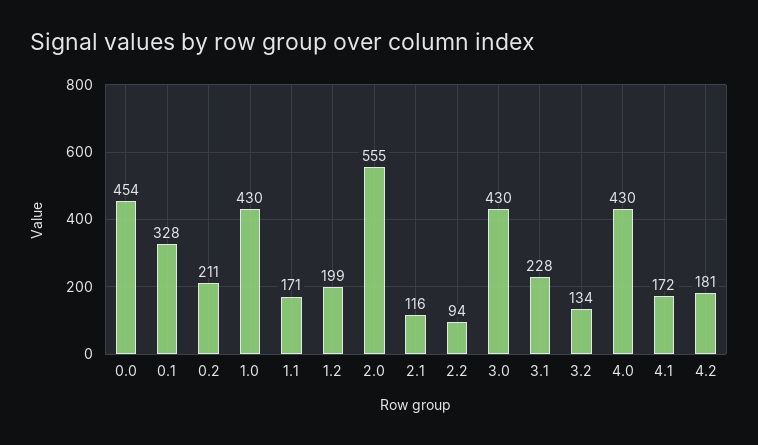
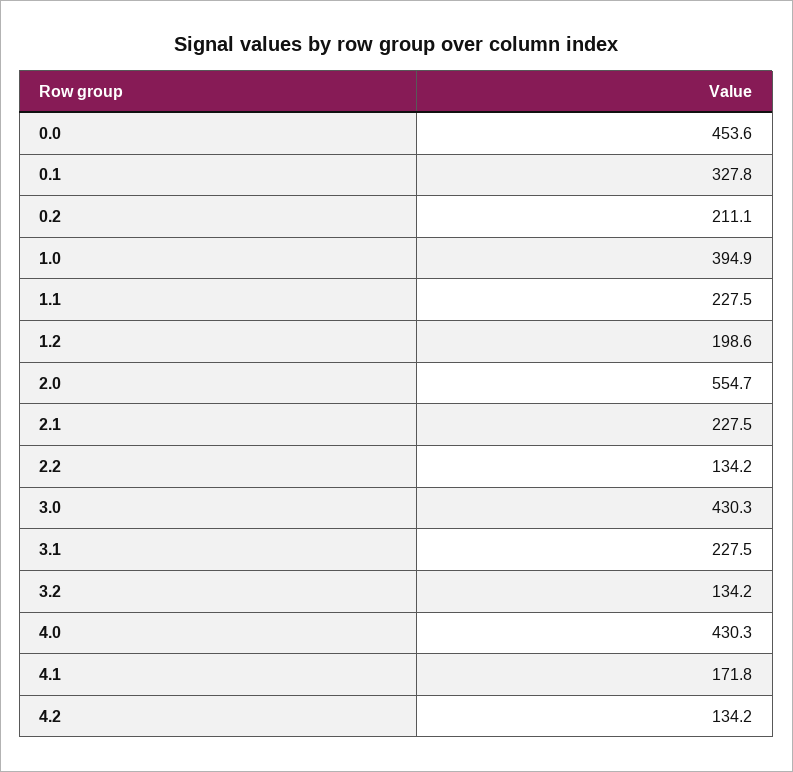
1.0: 430 -> 394.9
1.1: 171 -> 227.5
2.1: 116 -> 227.5
2.2: 94 -> 134.2
4.2: 181 -> 134.2

